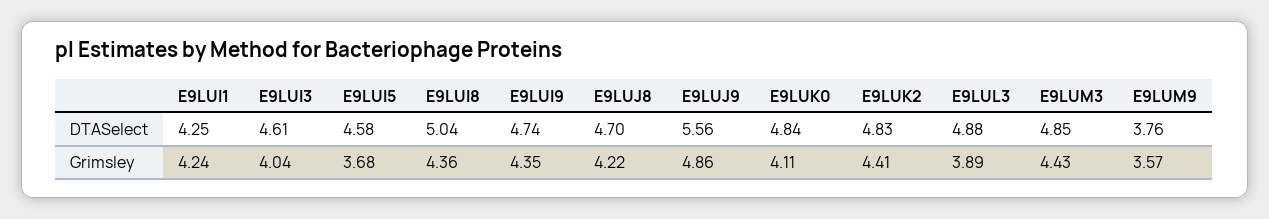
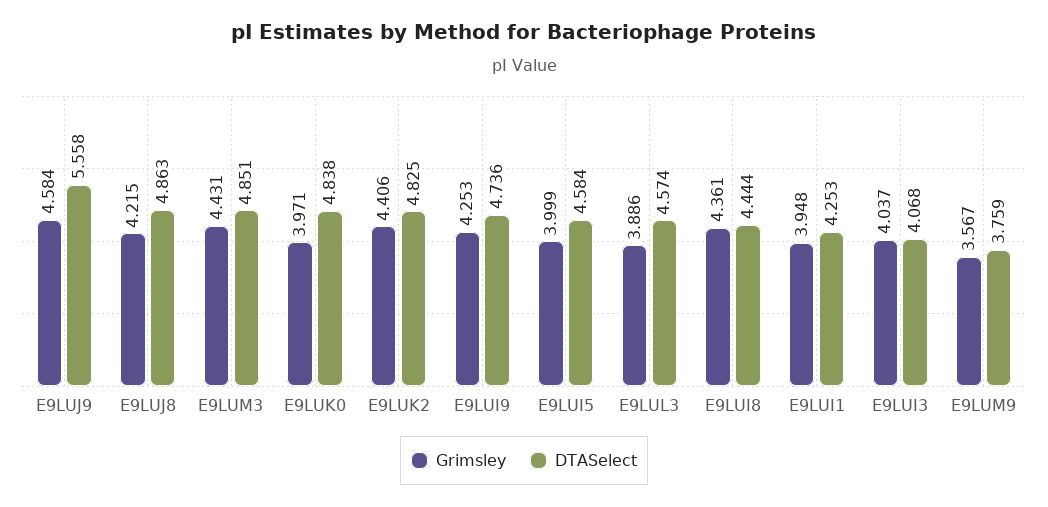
DTASelect, E9LUI3: 4.61 -> 4.068
DTASelect, E9LUI8: 5.04 -> 4.444
DTASelect, E9LUJ8: 4.7 -> 4.863
DTASelect, E9LUL3: 4.88 -> 4.574
Grimsley, E9LUI1: 4.24 -> 3.948
Grimsley, E9LUI5: 3.68 -> 3.999
Grimsley, E9LUI9: 4.35 -> 4.253
Grimsley, E9LUJ9: 4.86 -> 4.584
Grimsley, E9LUK0: 4.11 -> 3.971

